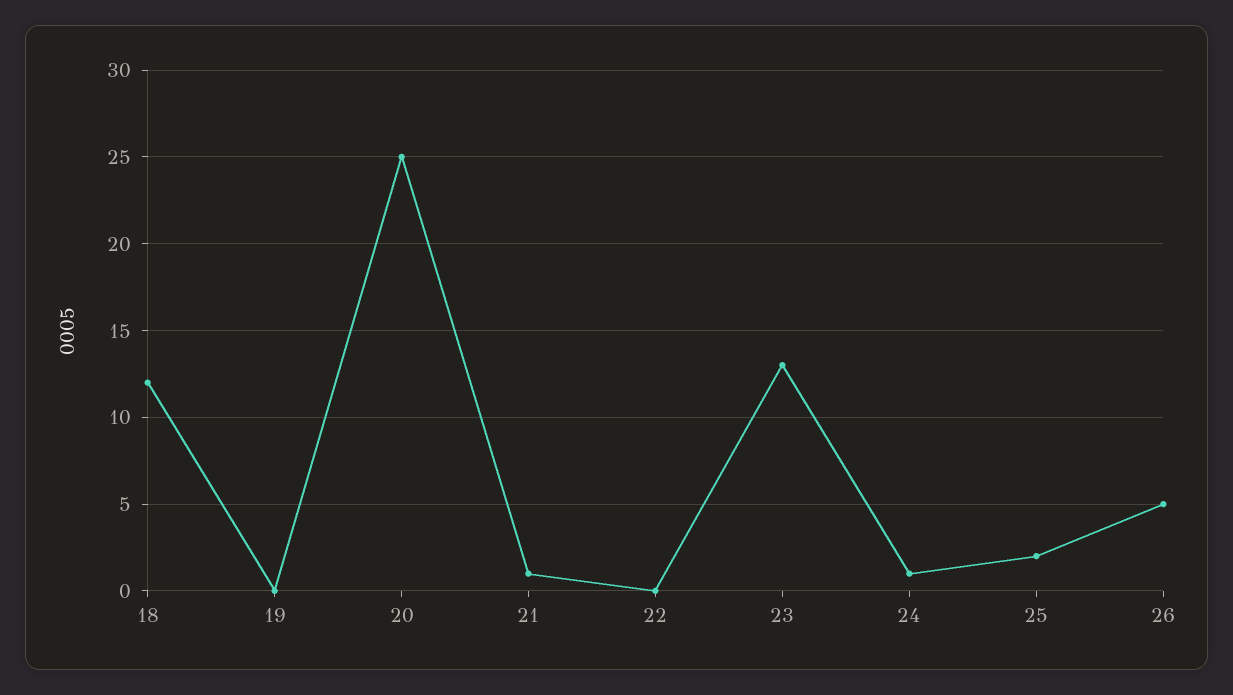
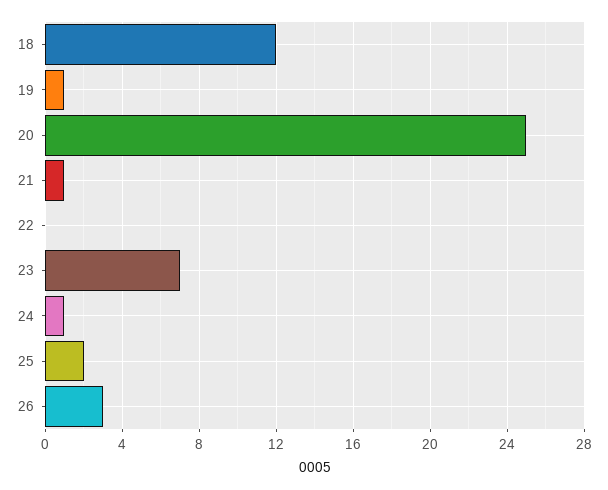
19: 0 -> 1
23: 13 -> 7
26: 5 -> 3

